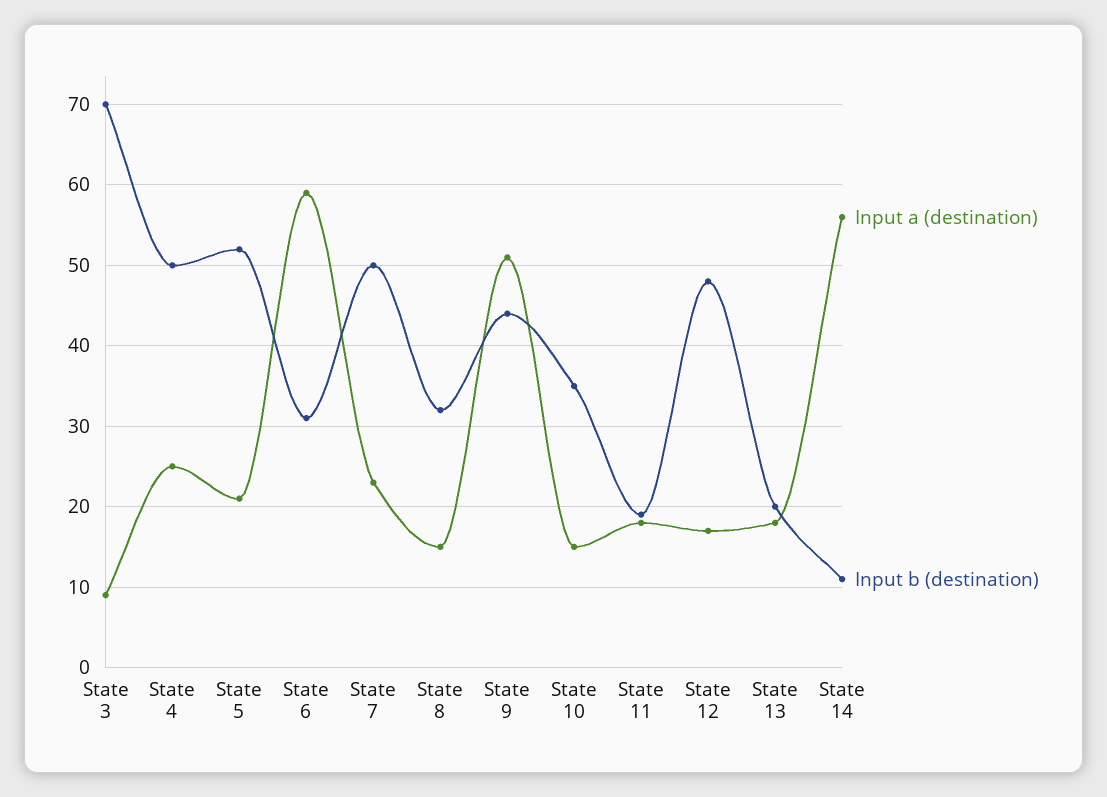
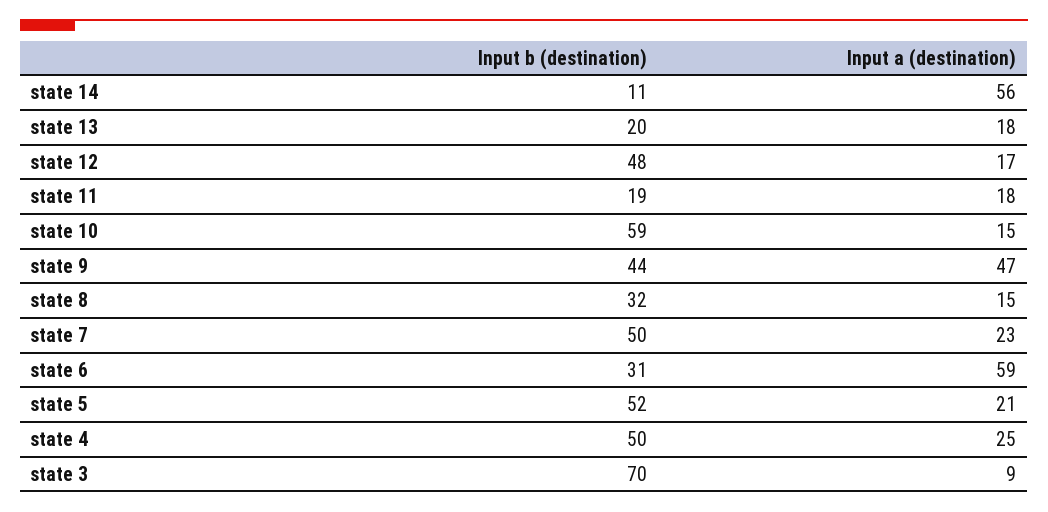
Input a (destination), State 9: 51 -> 47
Input b (destination), State 10: 35 -> 59

